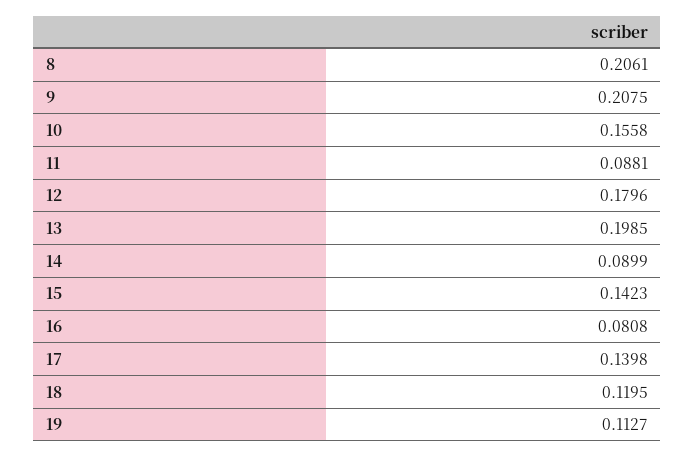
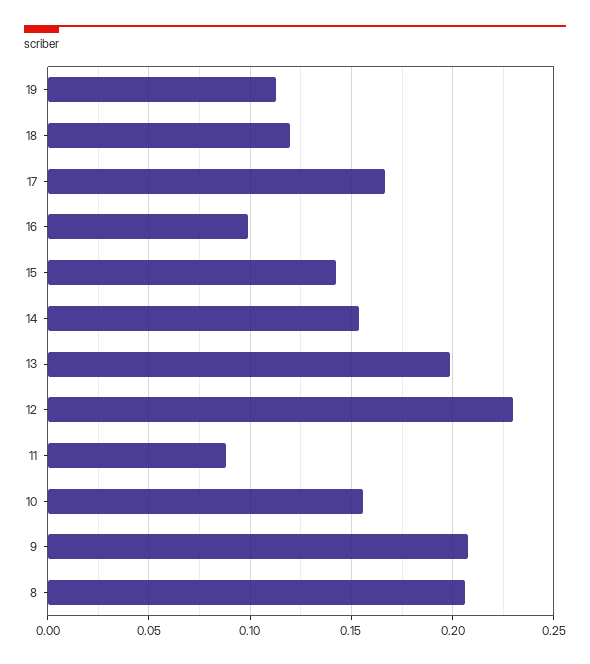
12: 0.1796 -> 0.23
14: 0.0899 -> 0.155
16: 0.0808 -> 0.1
17: 0.1398 -> 0.165

